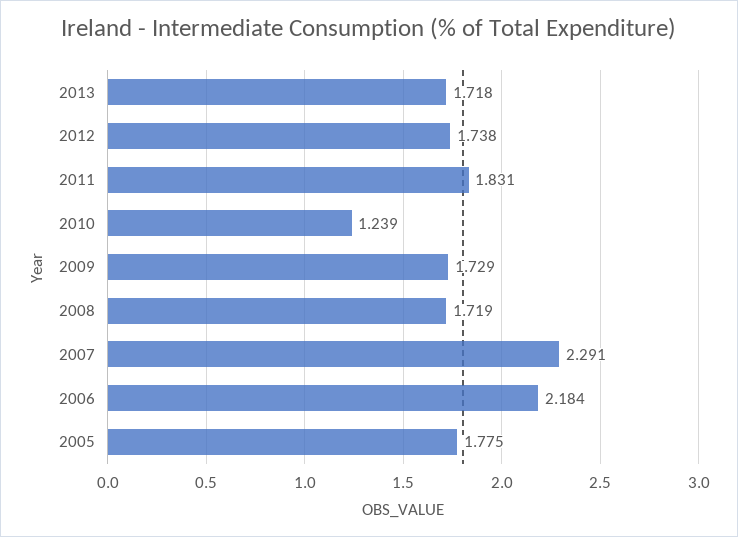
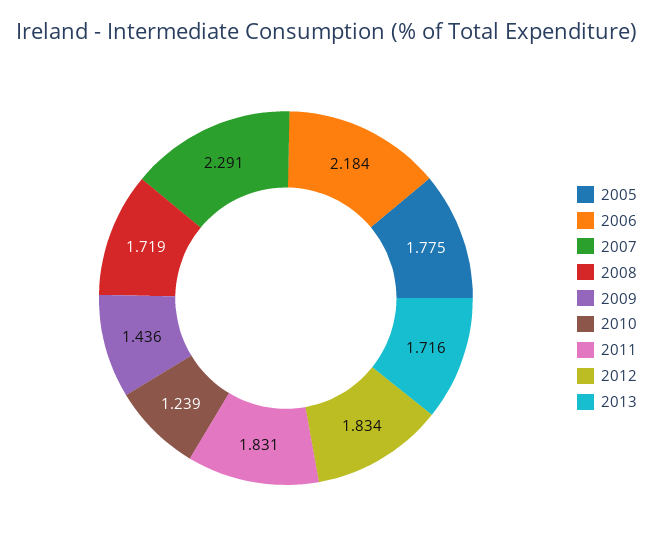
2013: 1.718 -> 1.716
2012: 1.738 -> 1.834
2009: 1.729 -> 1.436

